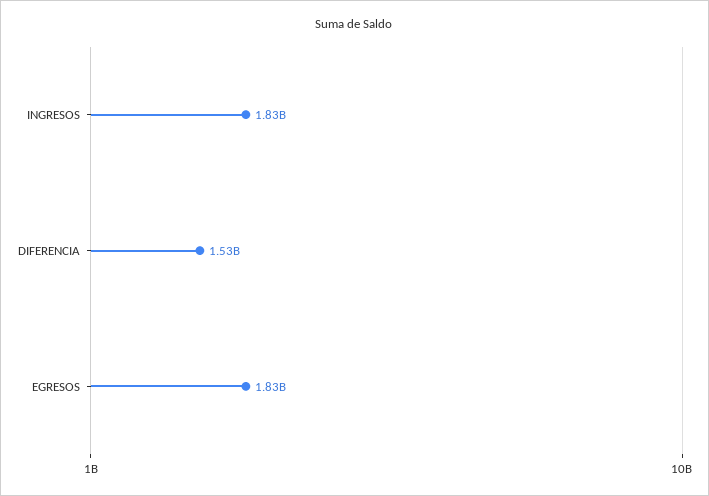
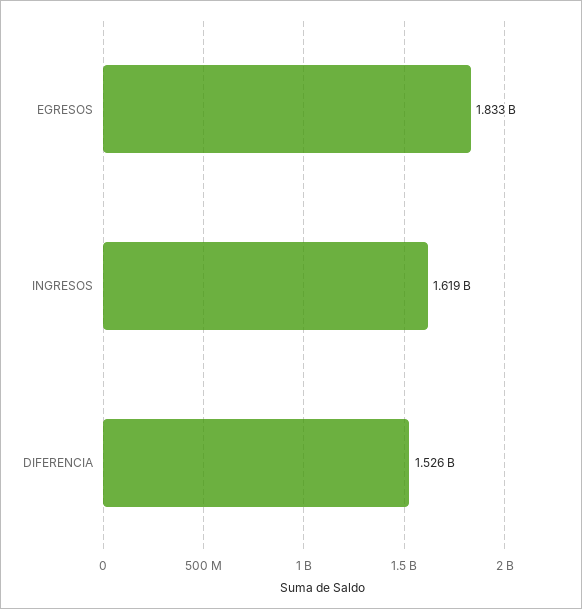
INGRESOS: 1830000000 -> 1619000000

